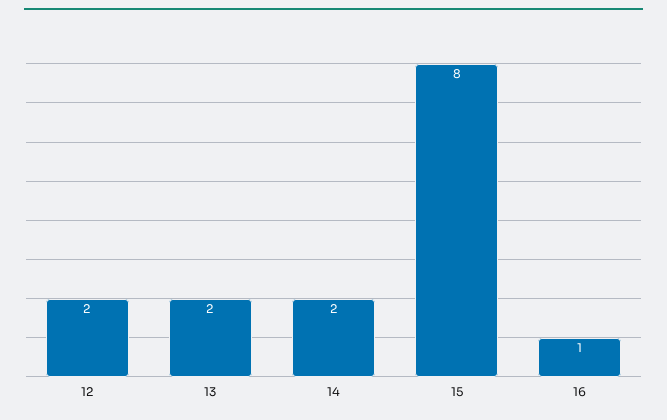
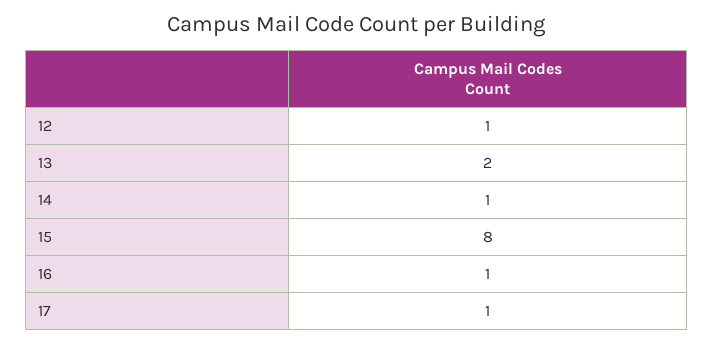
12: 2 -> 1
14: 2 -> 1
17: none -> 1

